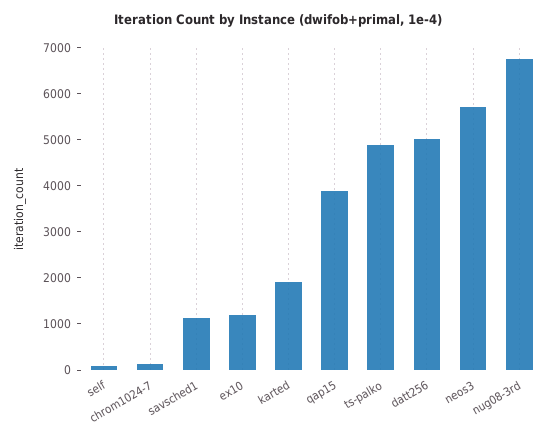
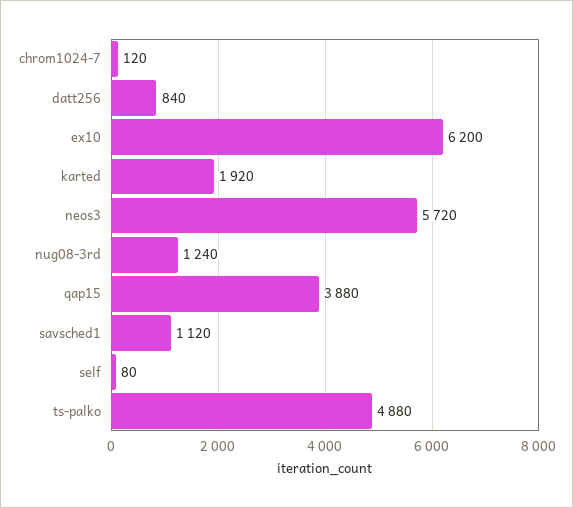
ex10: 1200 -> 6200
datt256: 5000 -> 840
nug08-3rd: 6800 -> 1240

